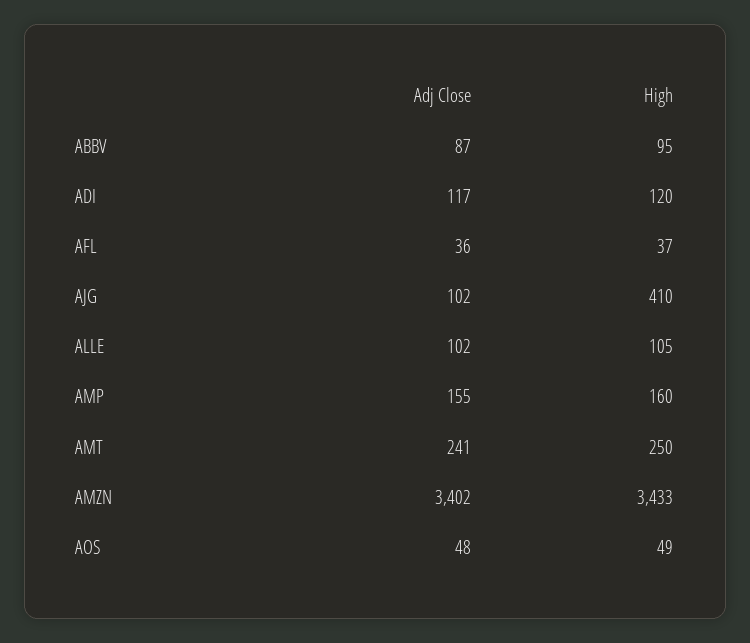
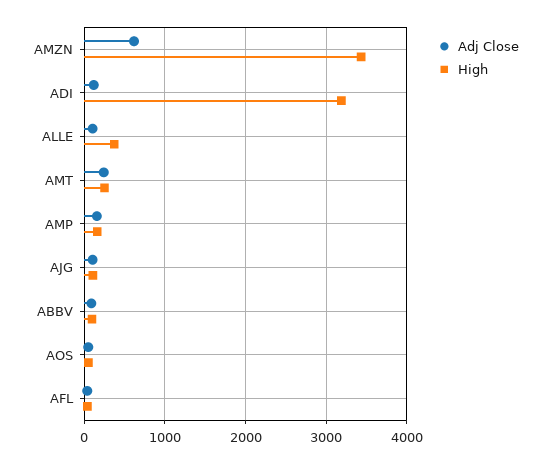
High, ADI: 120 -> 3200
High, AJG: 410 -> 100
High, ALLE: 105 -> 400
Adj Close, AMZN: 3402 -> 600

